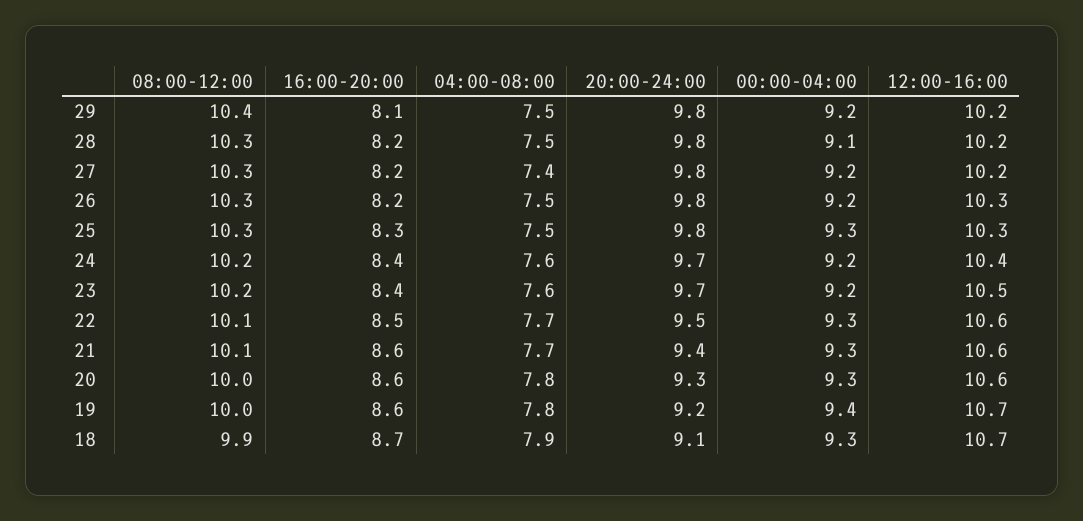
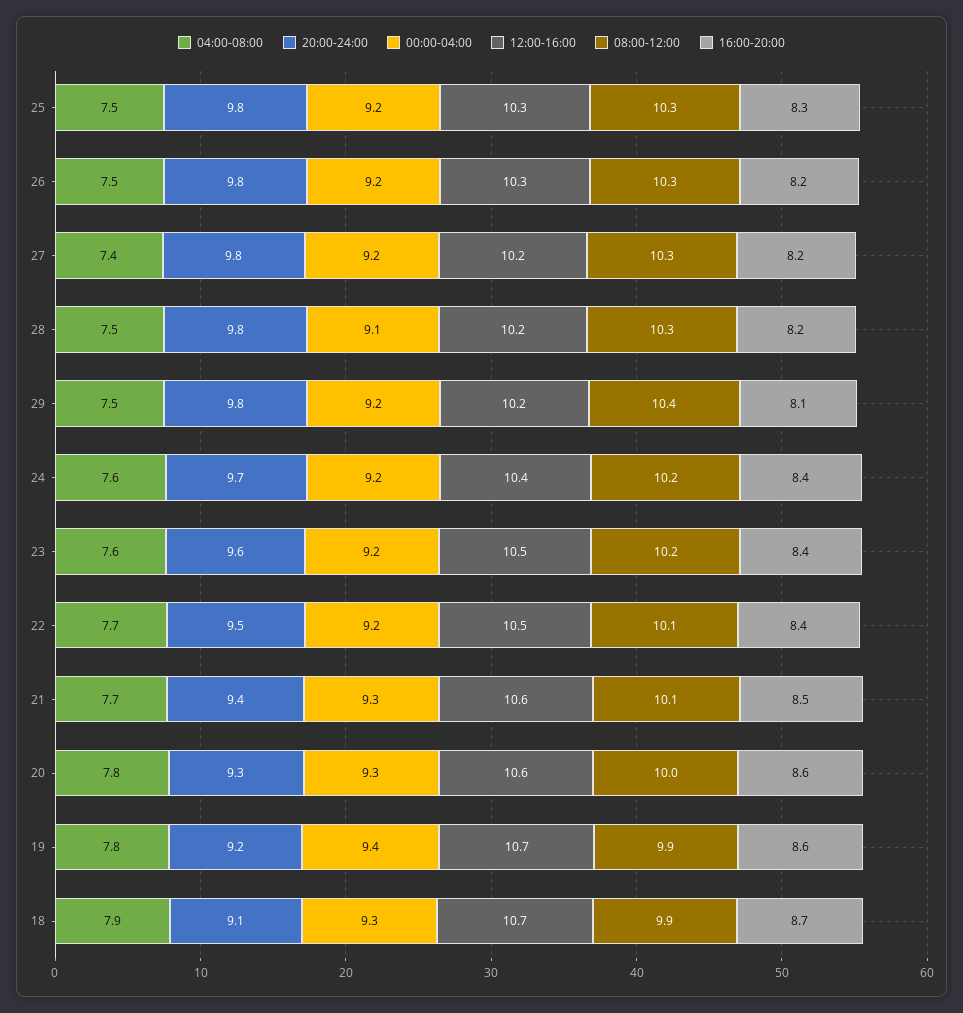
00:00-04:00, 25: 9.3 -> 9.2
20:00-24:00, 23: 9.7 -> 9.6
16:00-20:00, 22: 8.5 -> 8.4
00:00-04:00, 22: 9.3 -> 9.2
12:00-16:00, 22: 10.6 -> 10.5
16:00-20:00, 21: 8.6 -> 8.5
08:00-12:00, 19: 10 -> 9.9

